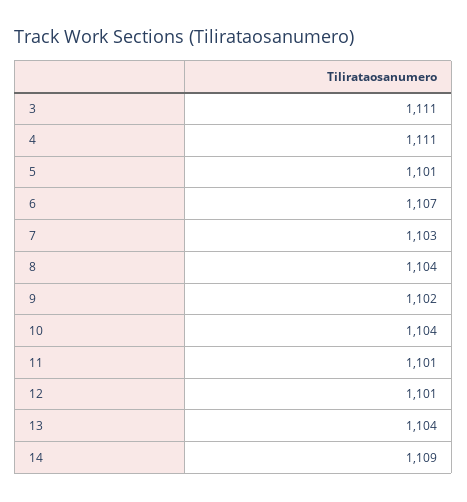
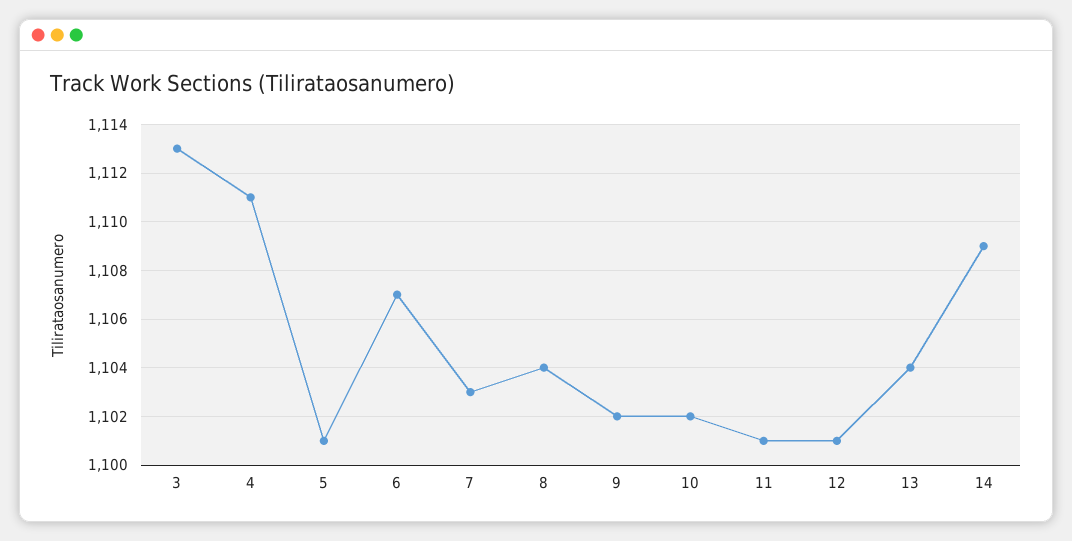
3: 1111 -> 1113
10: 1104 -> 1102

